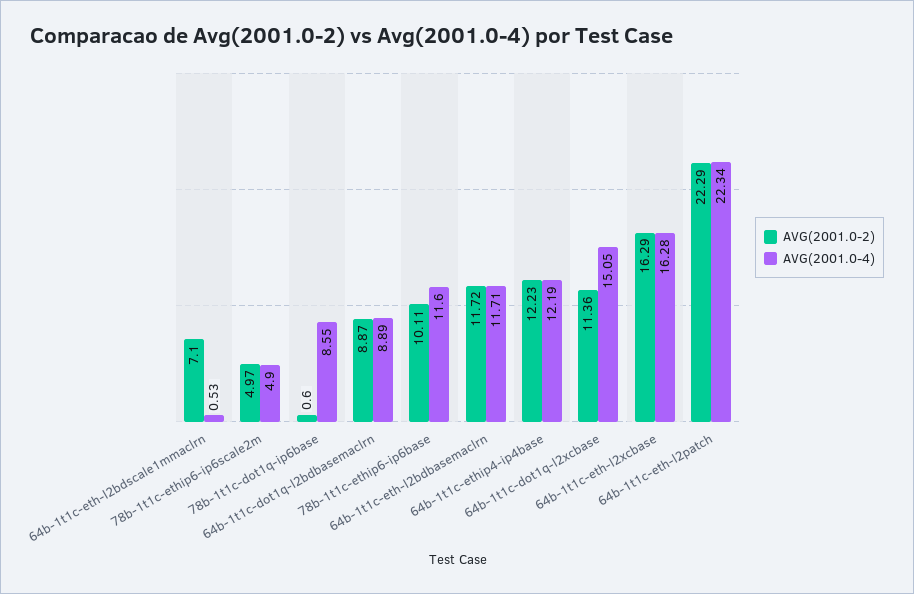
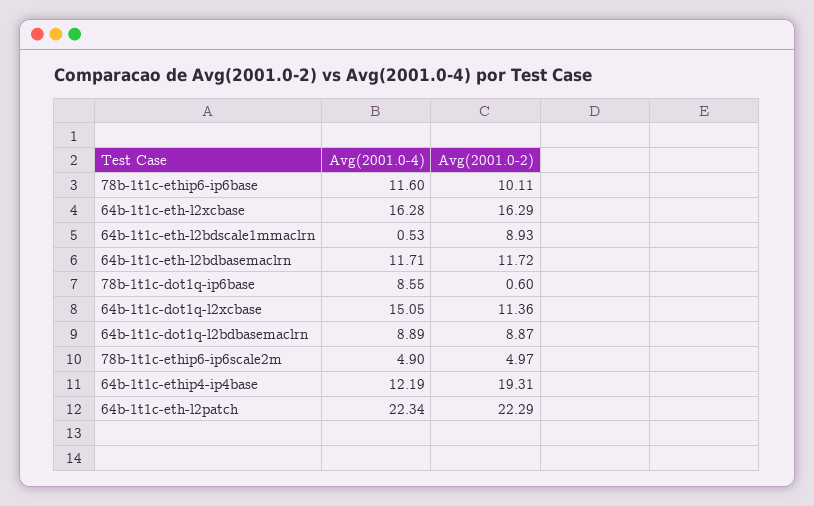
AVG(2001.0-2), 64b-1t1c-eth-l2bdscale1mmaclrn: 7.1 -> 8.93
AVG(2001.0-2), 64b-1t1c-ethip4-ip4base: 12.23 -> 19.31

